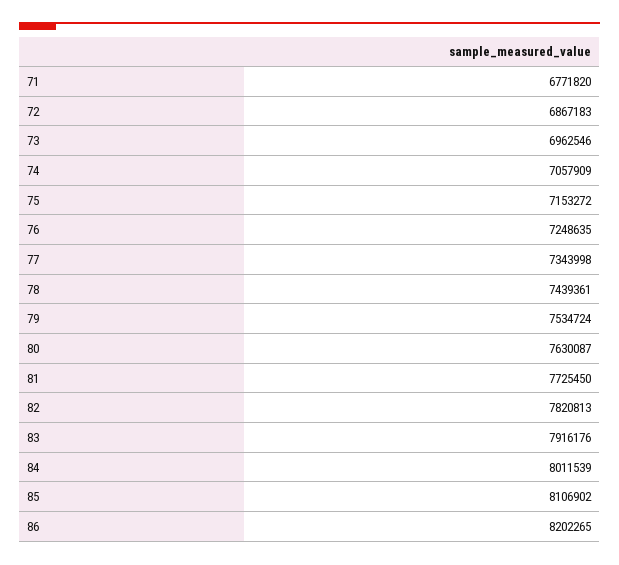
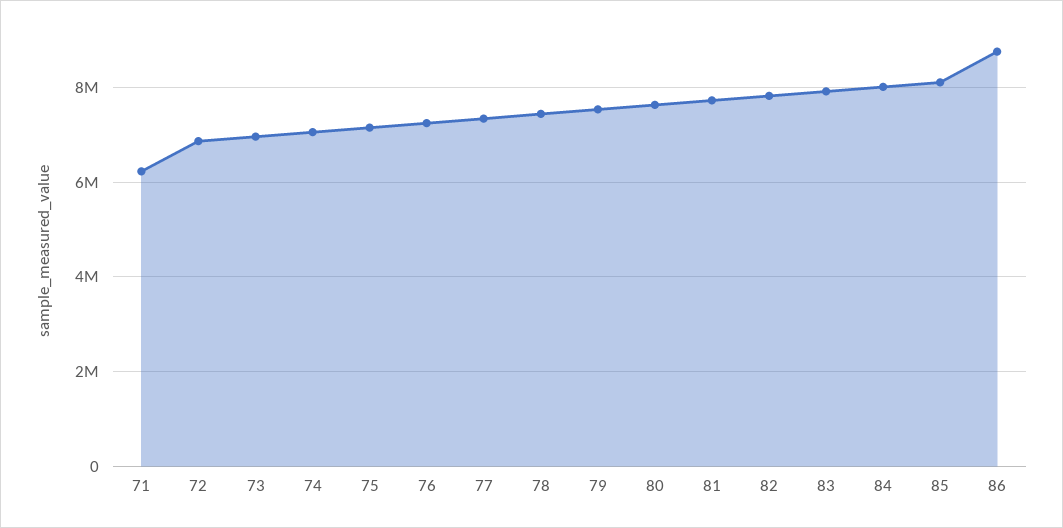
71: 6771820 -> 6200000
86: 8202265 -> 8800000

